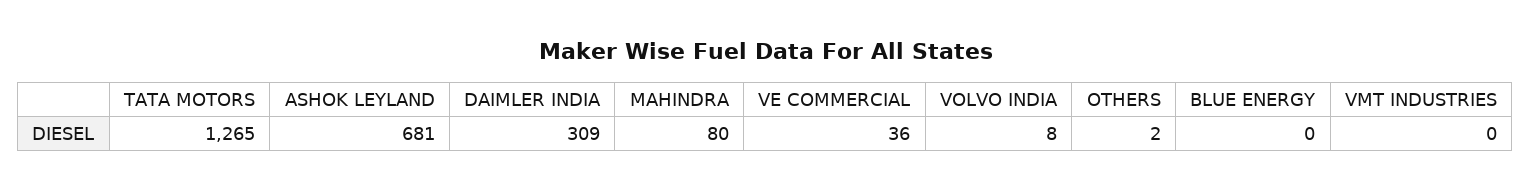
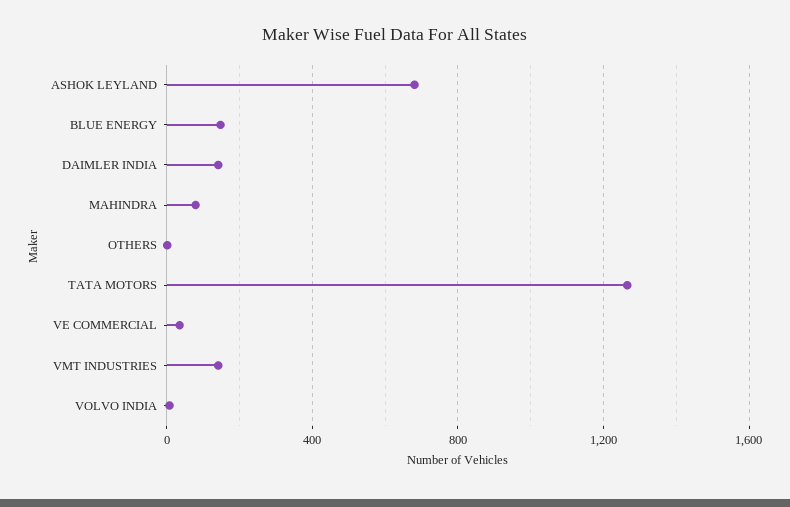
DAIMLER INDIA: 309 -> 150
BLUE ENERGY: 0 -> 150
VMT INDUSTRIES: 0 -> 150

